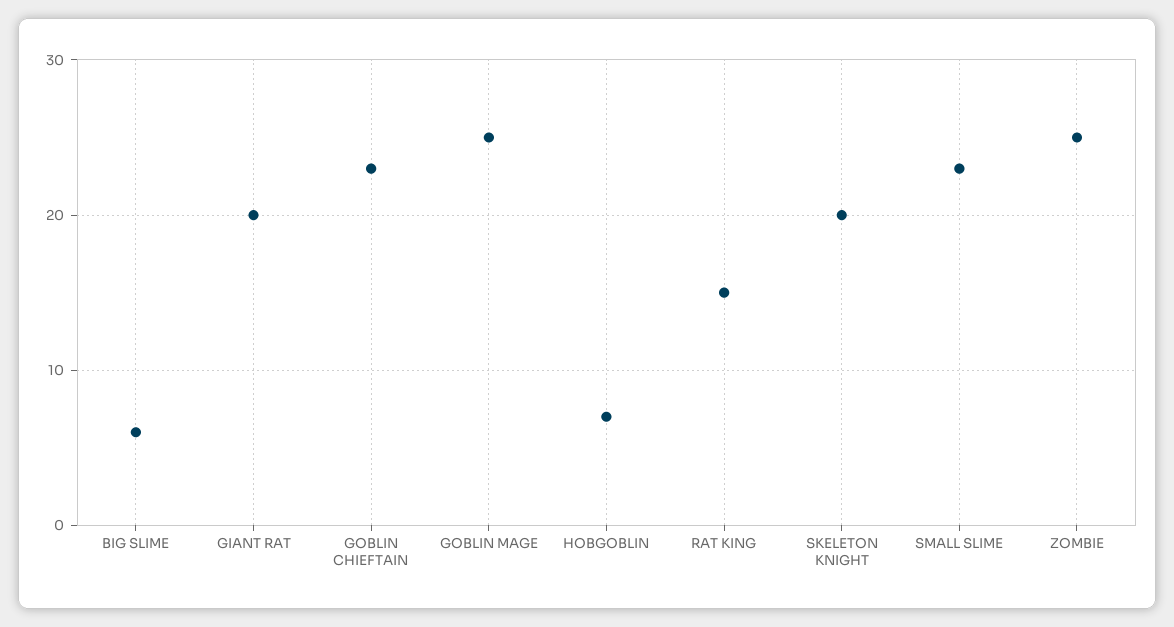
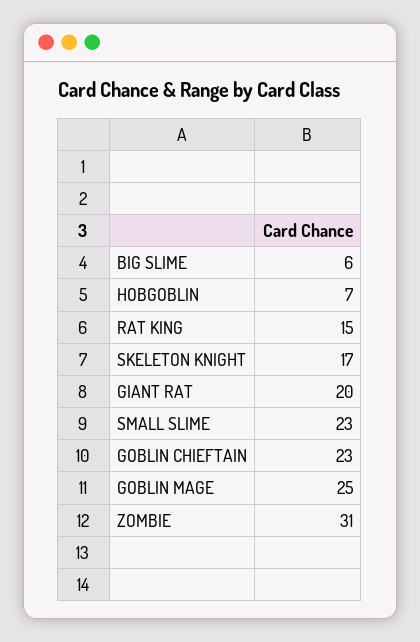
SKELETON KNIGHT: 20 -> 17
ZOMBIE: 25 -> 31

